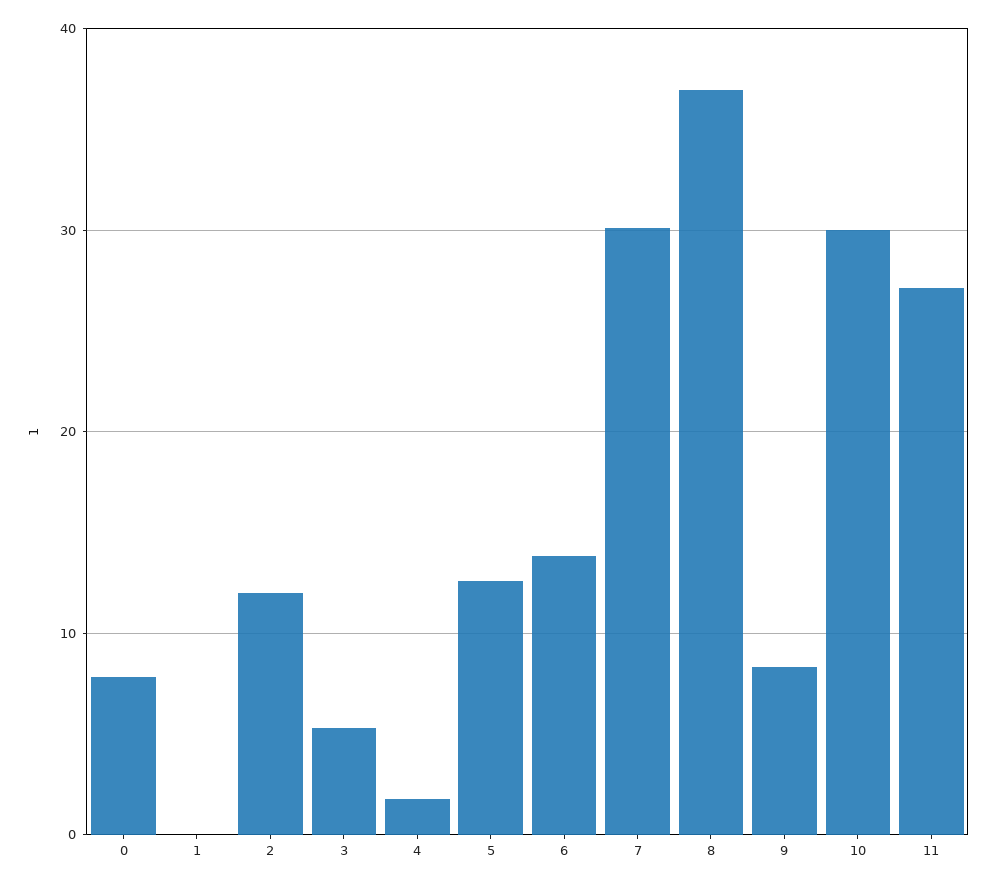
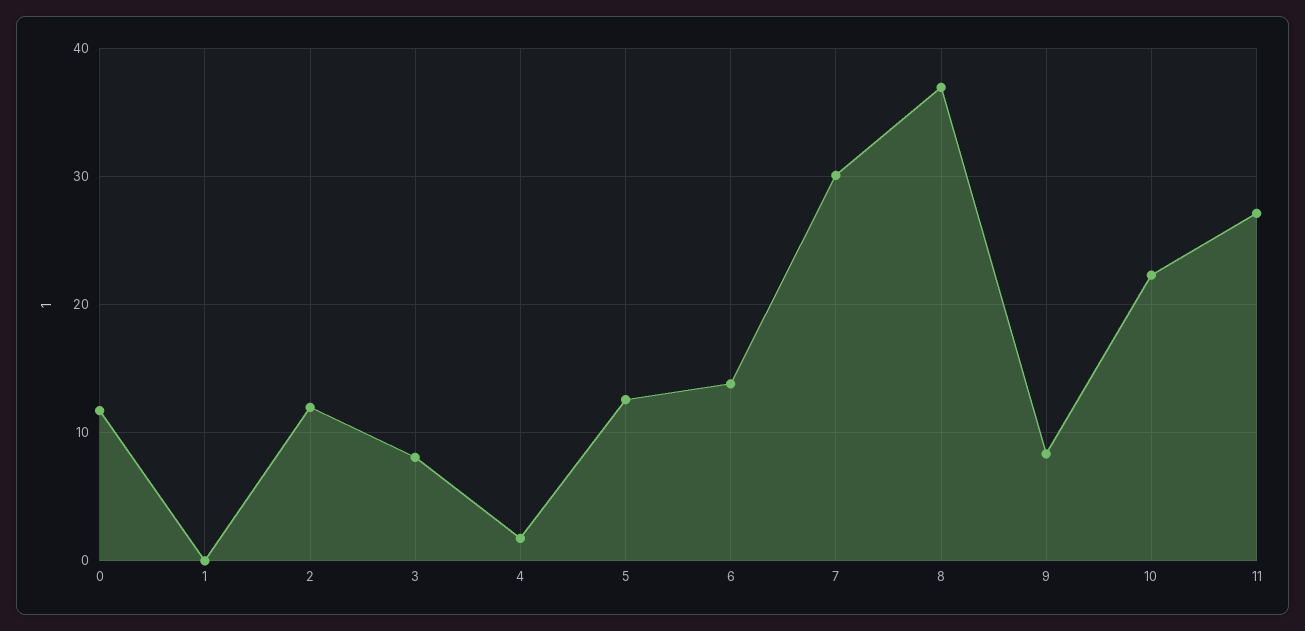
0: 8 -> 12
3: 5 -> 8
10: 30 -> 22

